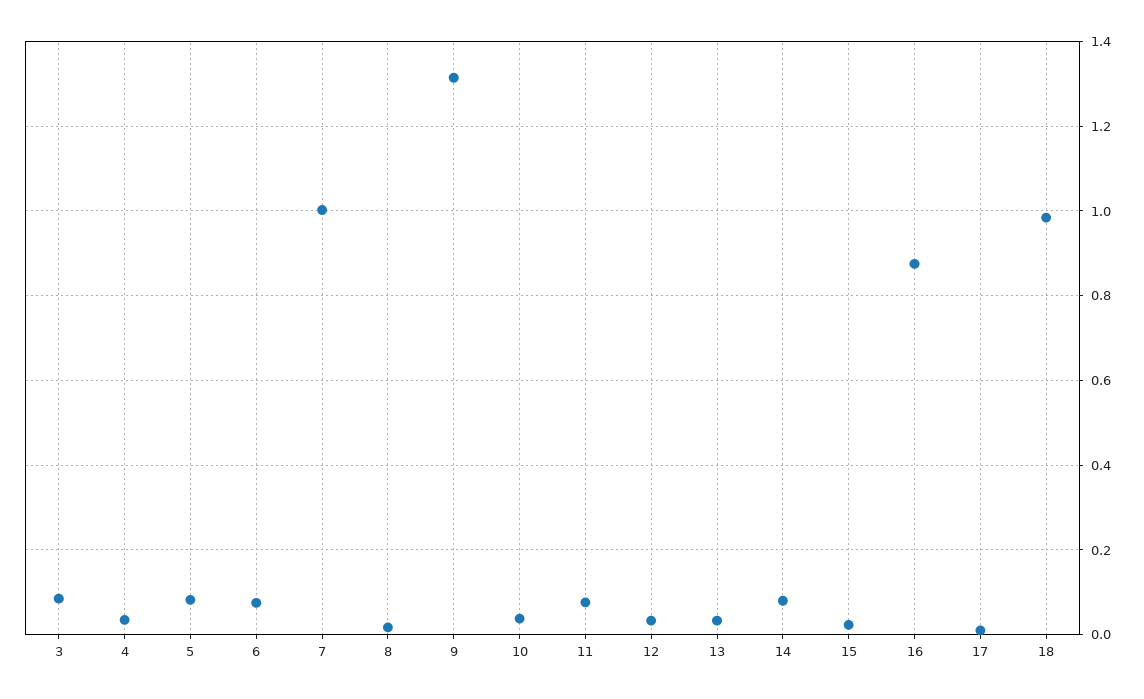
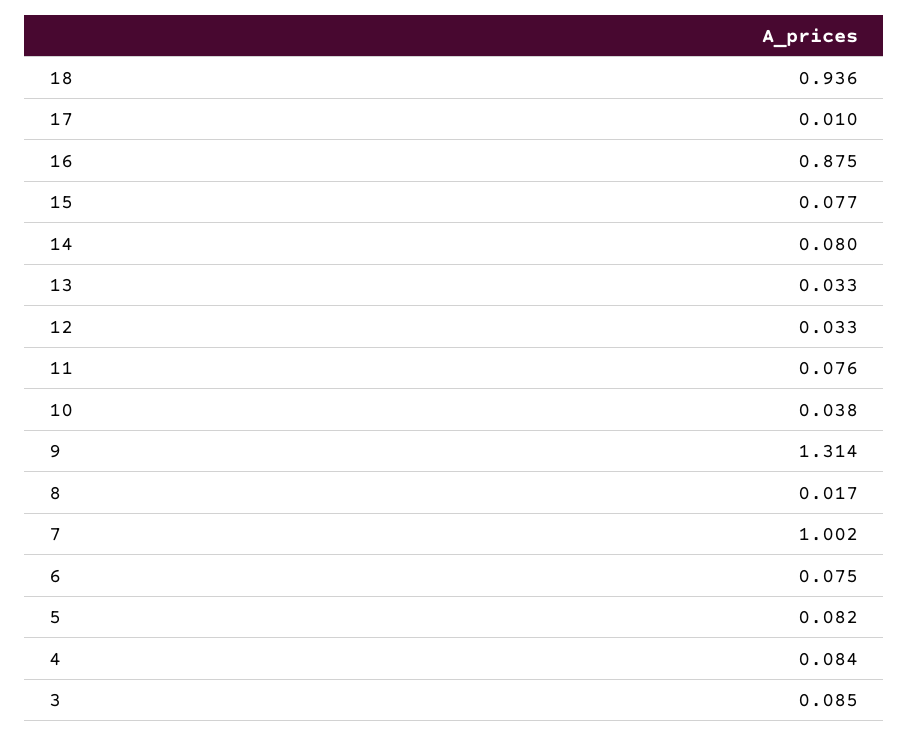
4: 0.04 -> 0.084
15: 0.02 -> 0.077
18: 0.98 -> 0.936

